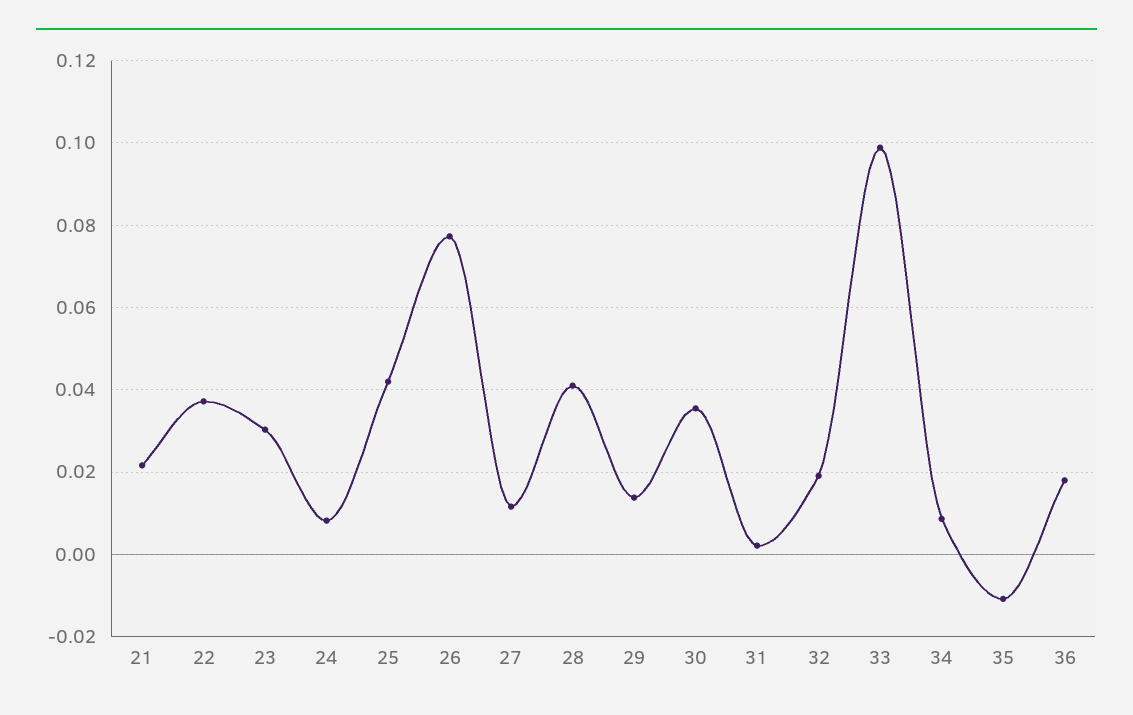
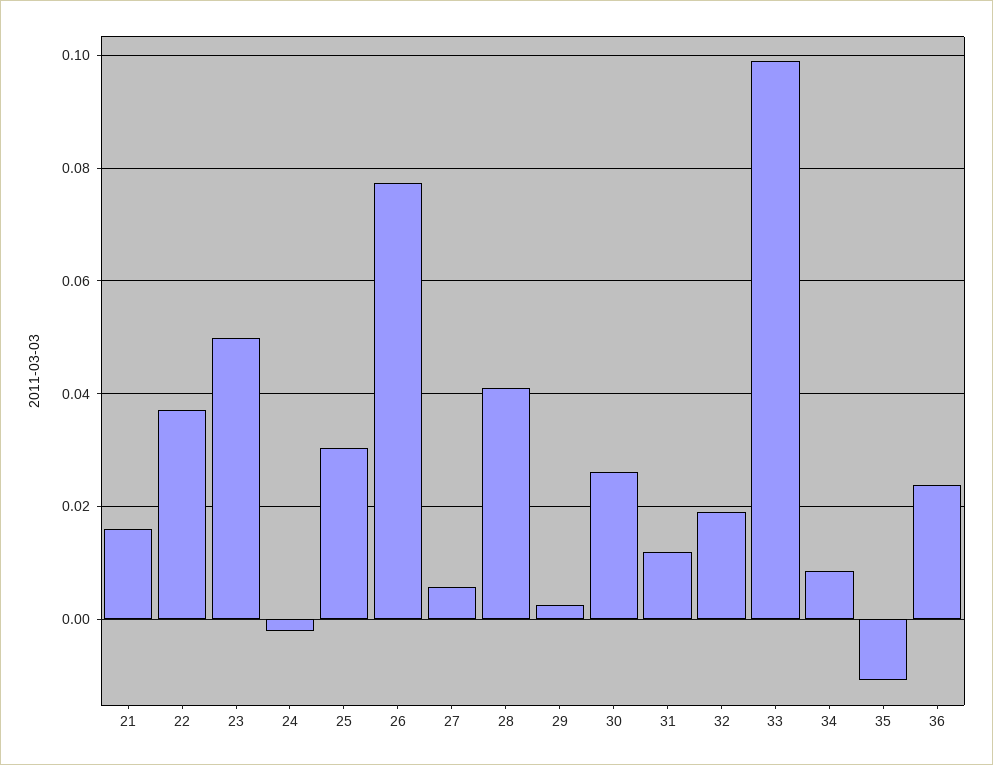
21: 0.022 -> 0.016
23: 0.03 -> 0.05
24: 0.008 -> -0.002
25: 0.042 -> 0.03
27: 0.012 -> 0.006
29: 0.014 -> 0.002
30: 0.036 -> 0.026
31: 0.002 -> 0.012
36: 0.018 -> 0.024

